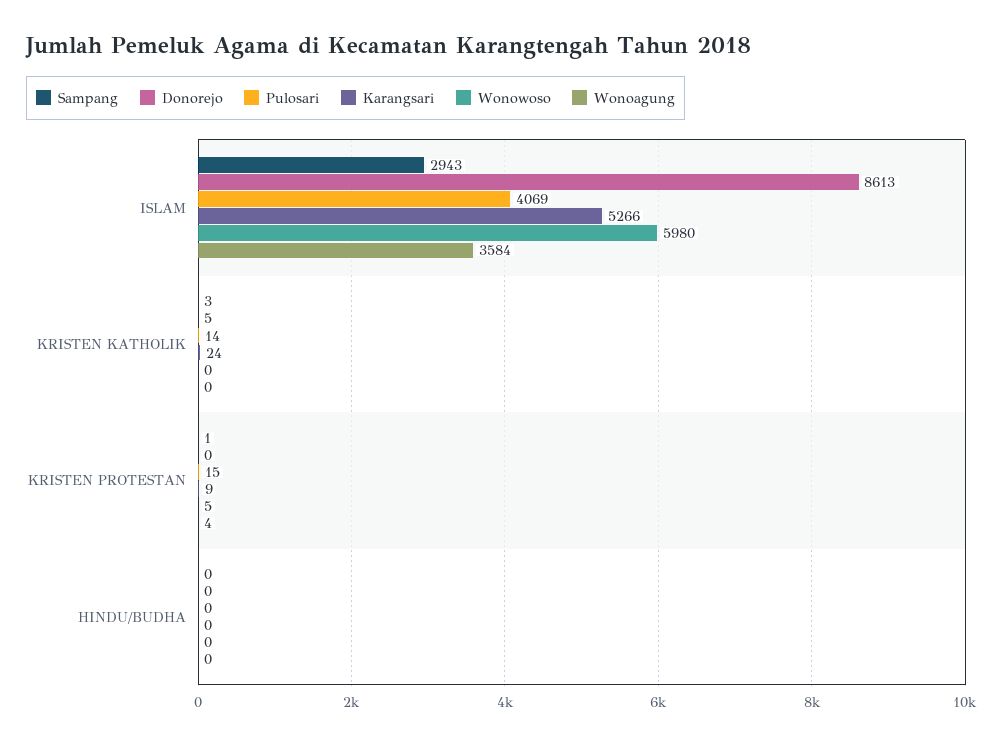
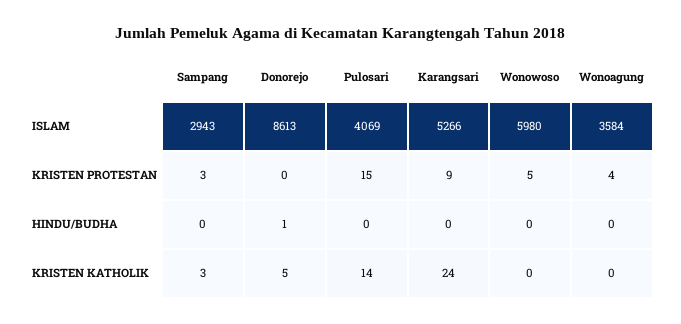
Sampang, KRISTEN PROTESTAN: 1 -> 3
Donorejo, HINDU/BUDHA: 0 -> 1

